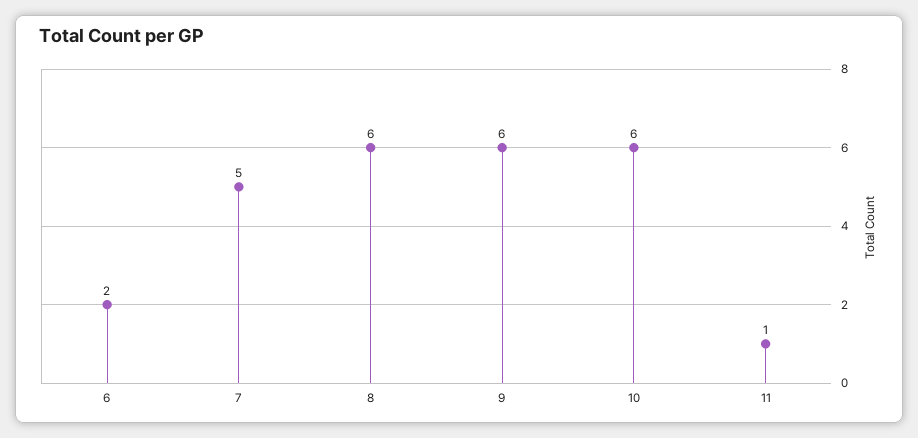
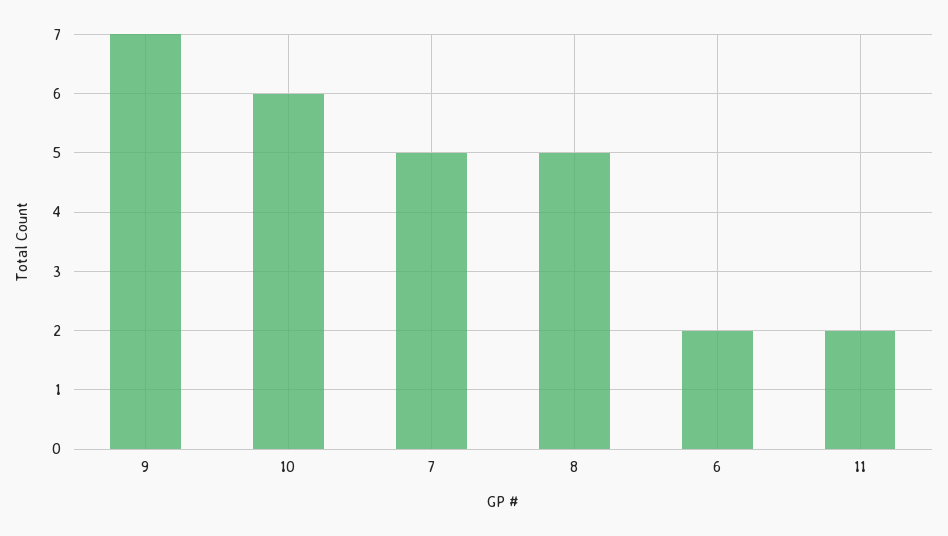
8: 6 -> 5
9: 6 -> 7
11: 1 -> 2

